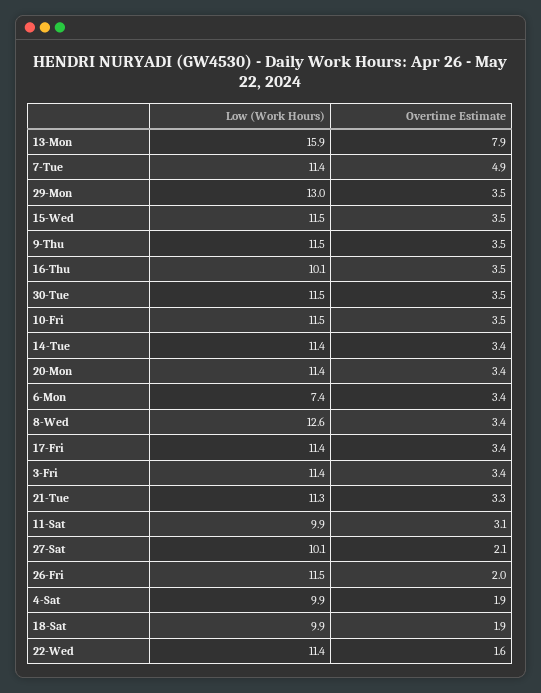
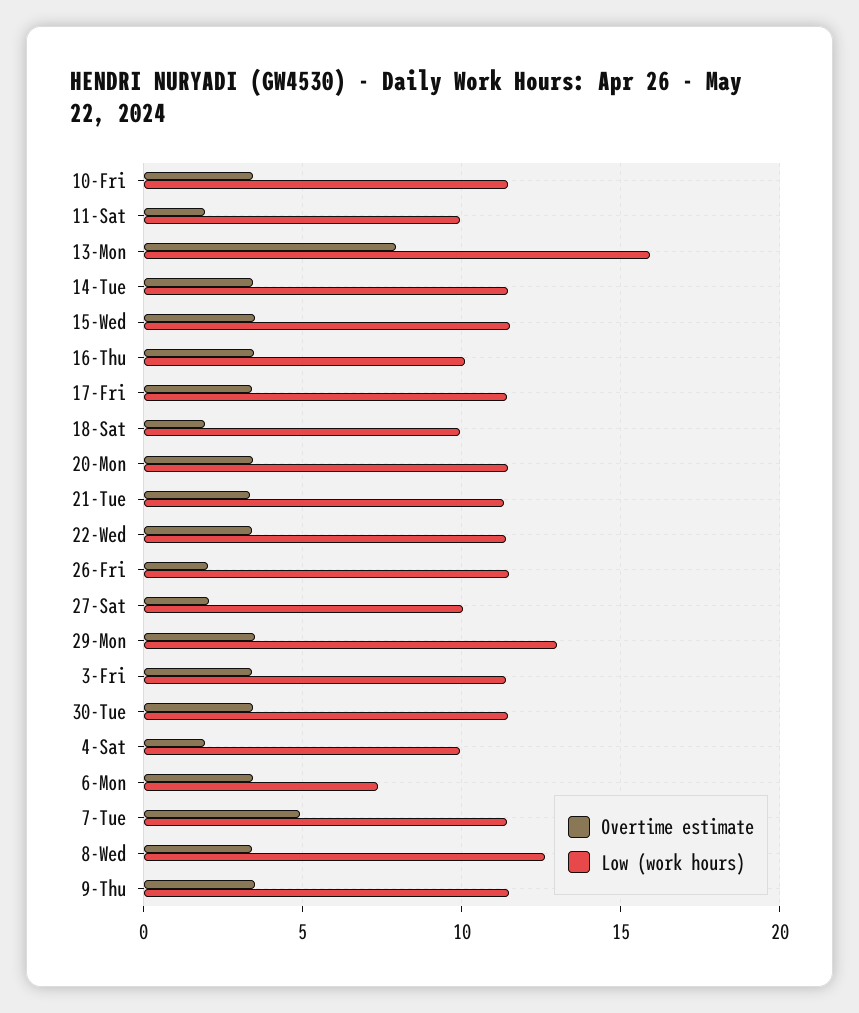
Overtime Estimate, 11-Sat: 3.1 -> 2
Overtime Estimate, 22-Wed: 1.6 -> 3.5

